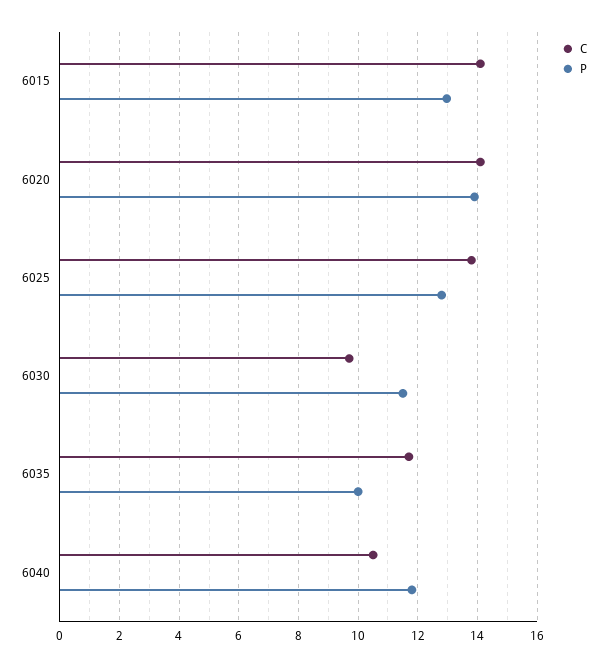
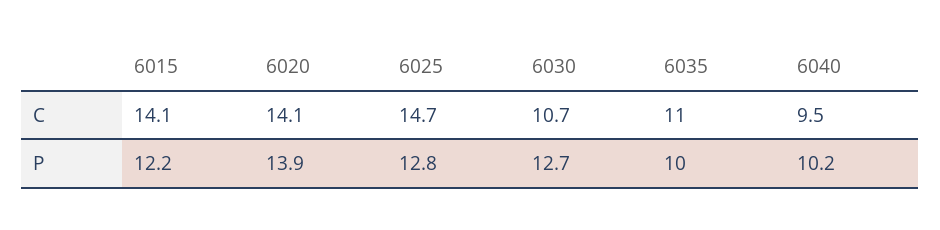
P, 6015: 13 -> 12.2
C, 6025: 13.75 -> 14.7
C, 6030: 9.75 -> 10.7
P, 6030: 11.5 -> 12.7
C, 6035: 11.75 -> 11
C, 6040: 10.5 -> 9.5
P, 6040: 11.75 -> 10.2

